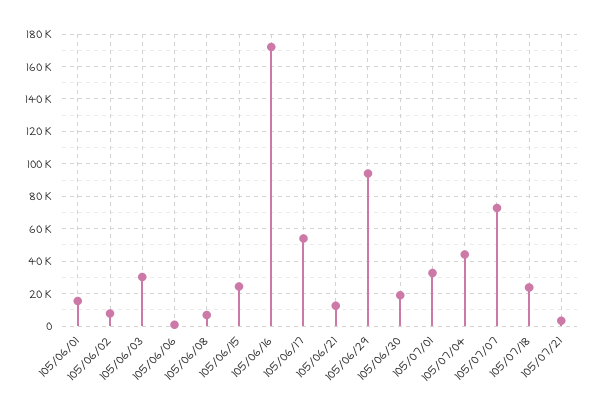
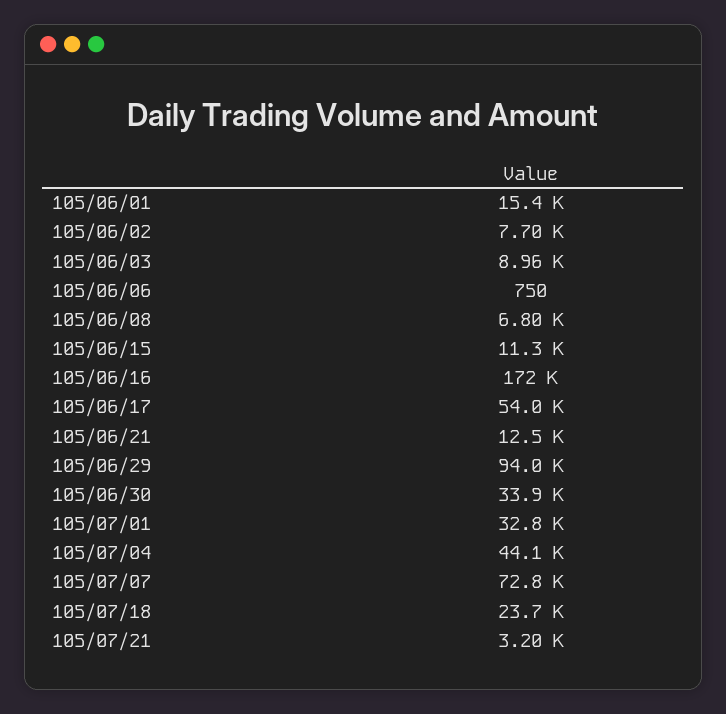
105/06/03: 30000 -> 8960
105/06/15: 25000 -> 11300
105/06/30: 20000 -> 33900

